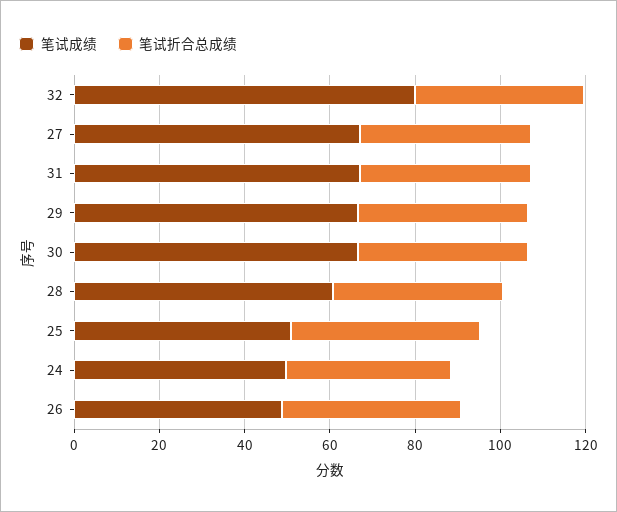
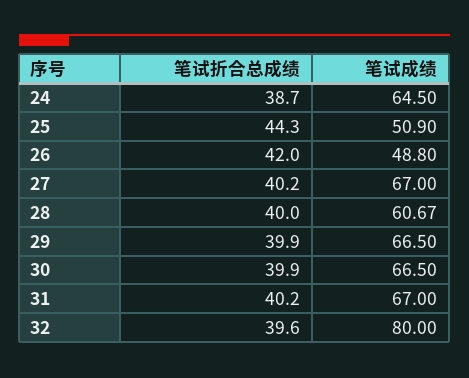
笔试成绩, 24: 50 -> 64.5

